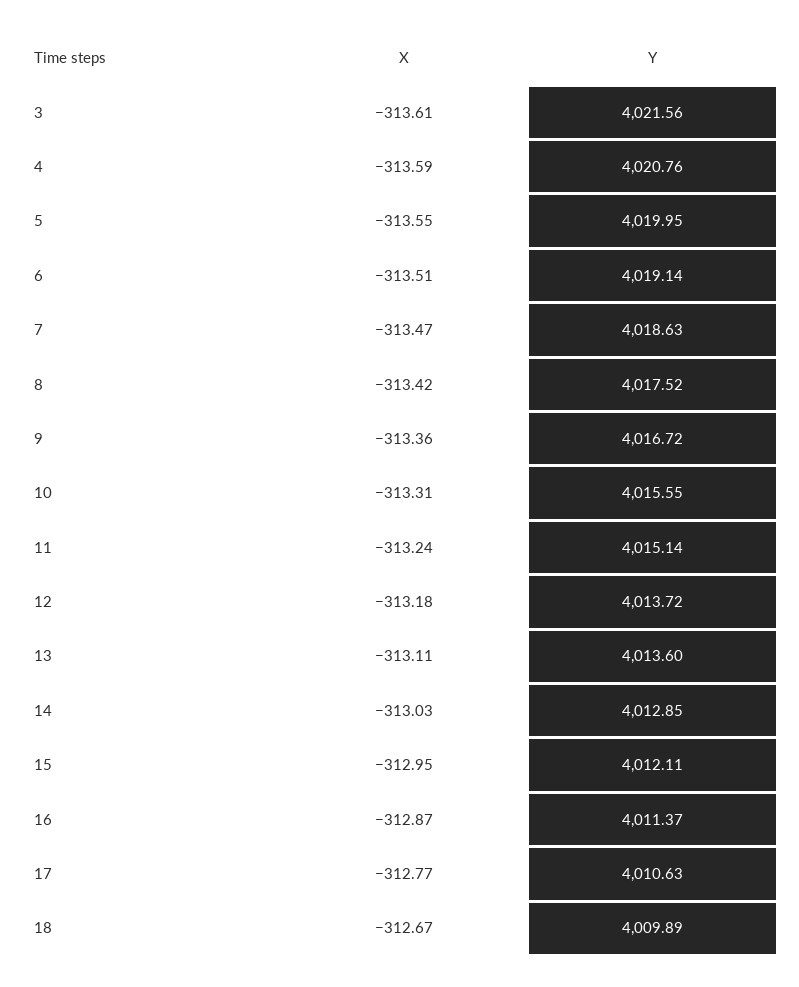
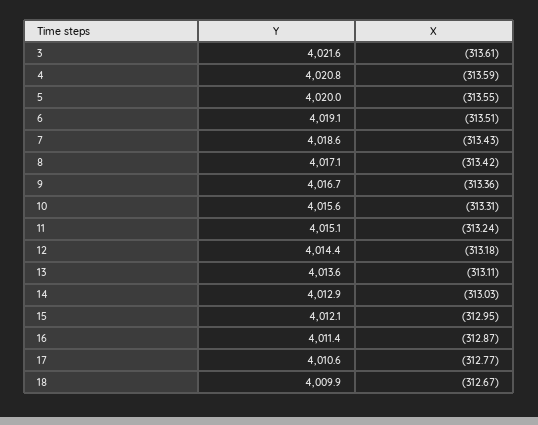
X, 7: -313.47 -> -313.43
Y, 8: 4017.52 -> 4017.1
Y, 12: 4013.72 -> 4014.4

